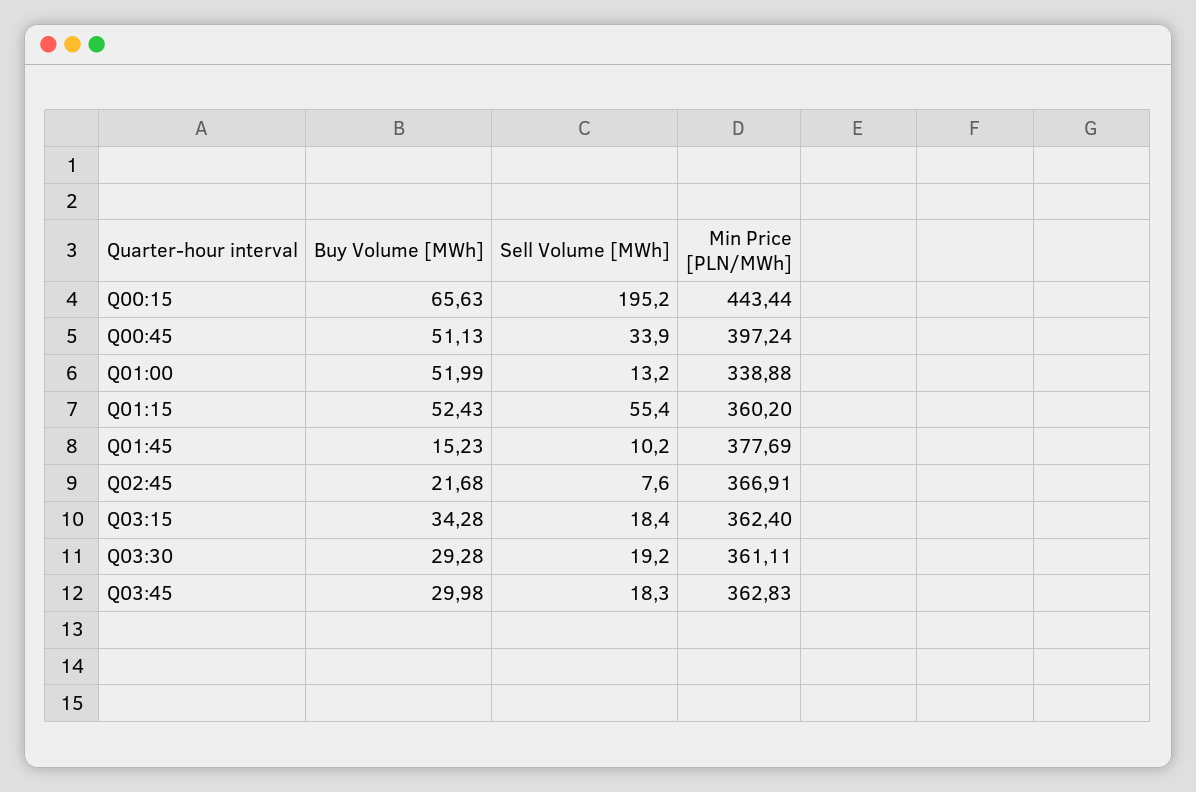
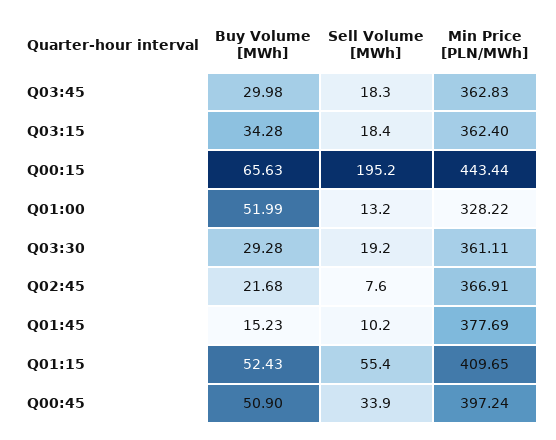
Buy Volume [MWh], Q00:45: 51.13 -> 50.9
Min Price [PLN/MWh], Q01:00: 338.88 -> 328.22
Min Price [PLN/MWh], Q01:15: 360.2 -> 409.65

